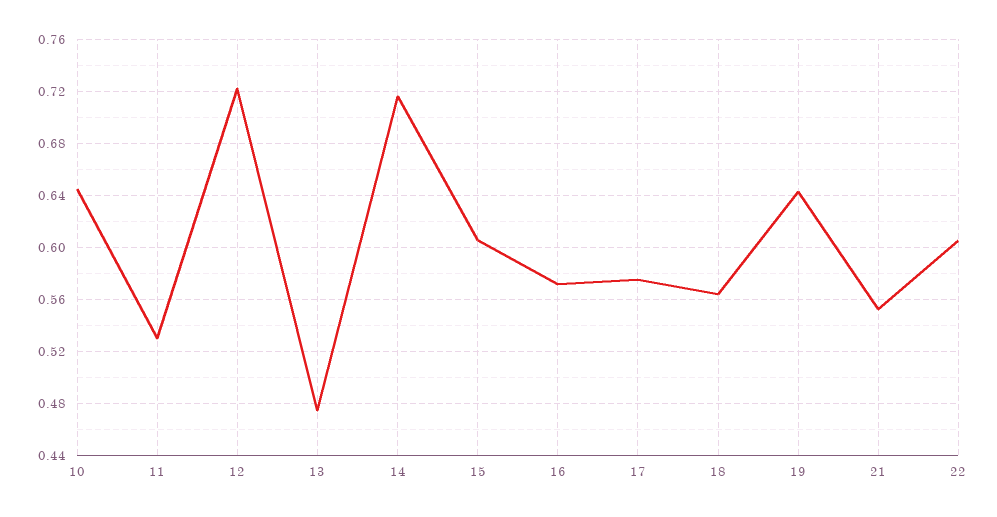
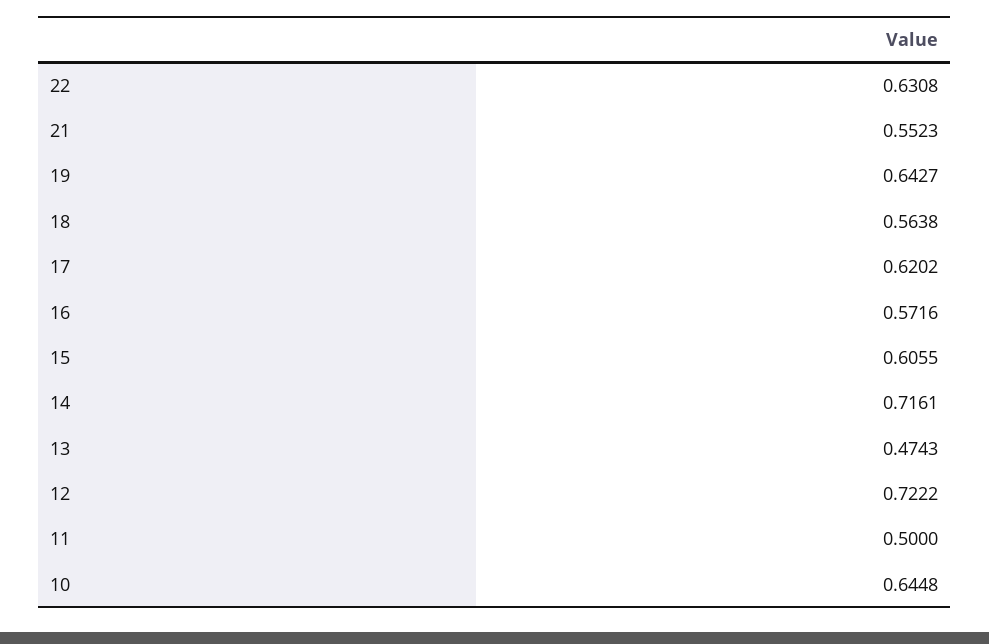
11: 0.53 -> 0.5
17: 0.575 -> 0.6202
22: 0.605 -> 0.6308

